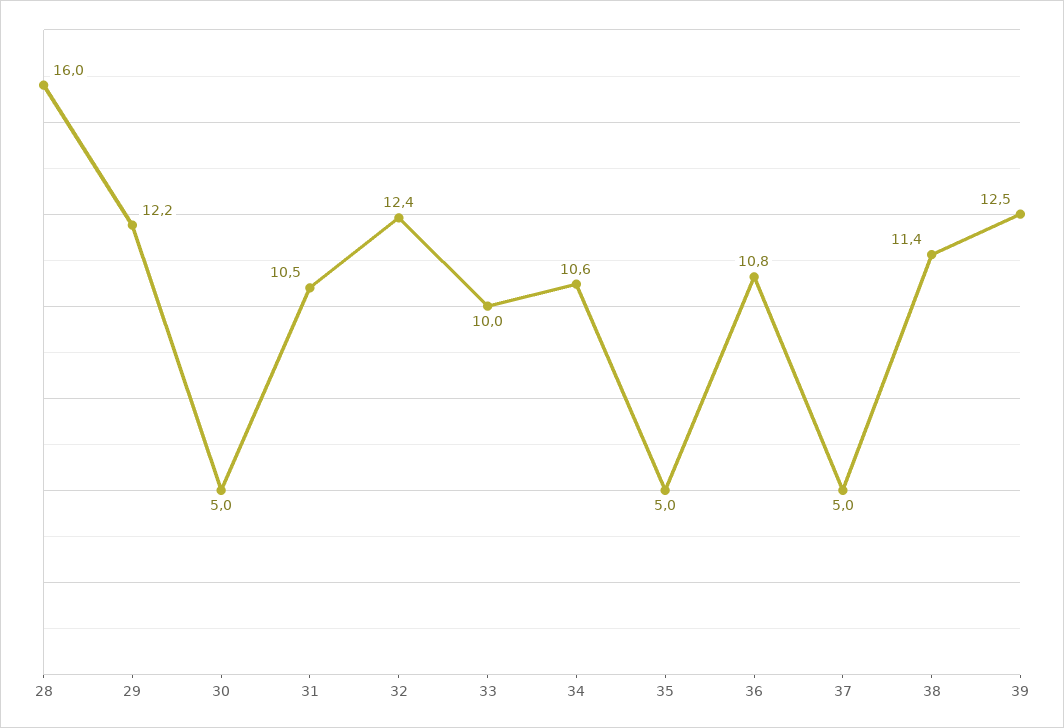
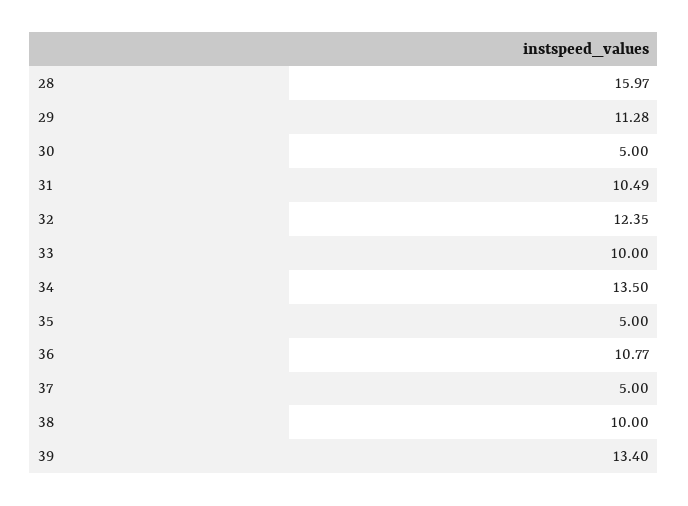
29: 12.2 -> 11.28
34: 10.6 -> 13.5
38: 11.4 -> 10
39: 12.5 -> 13.4

